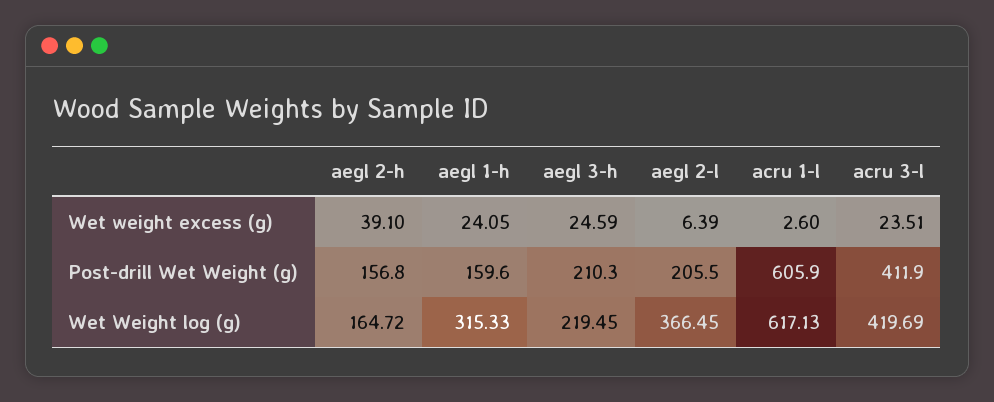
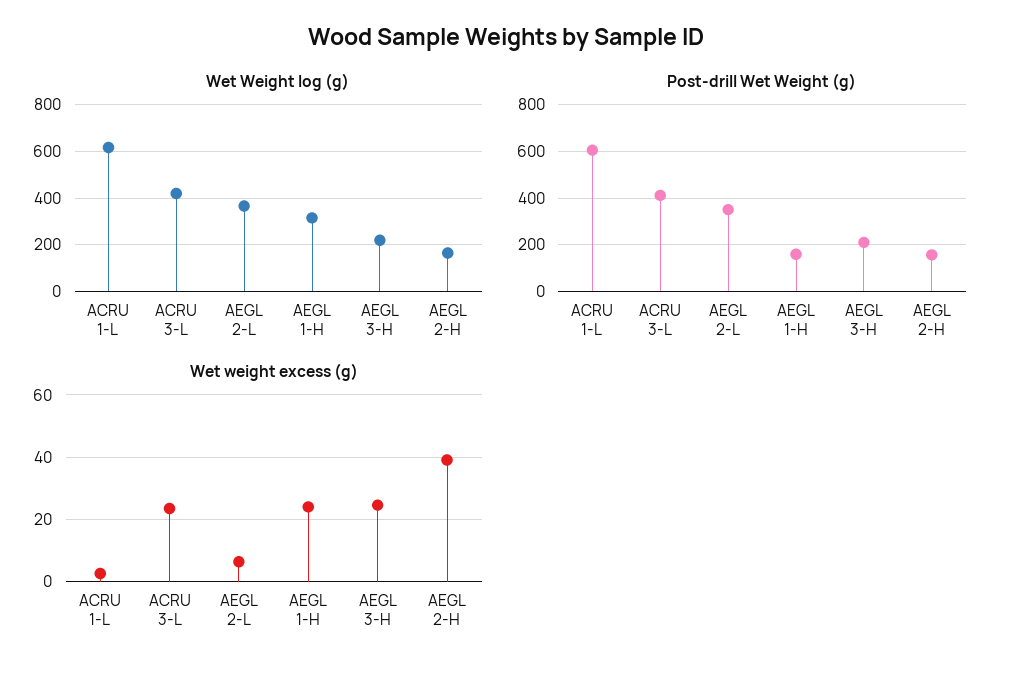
Post-drill Wet Weight (g), aegl 2-l: 205.5 -> 350

